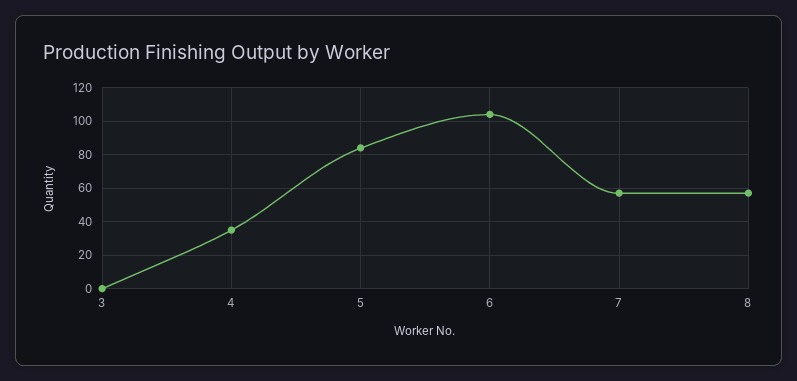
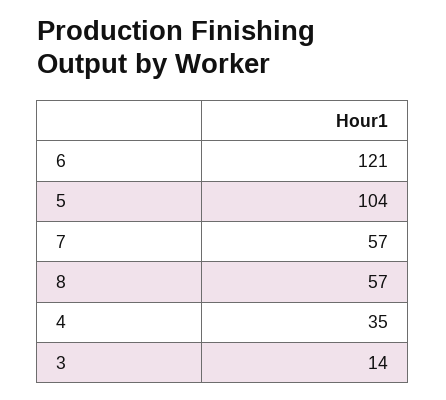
3: 0 -> 14
5: 85 -> 104
6: 105 -> 121

